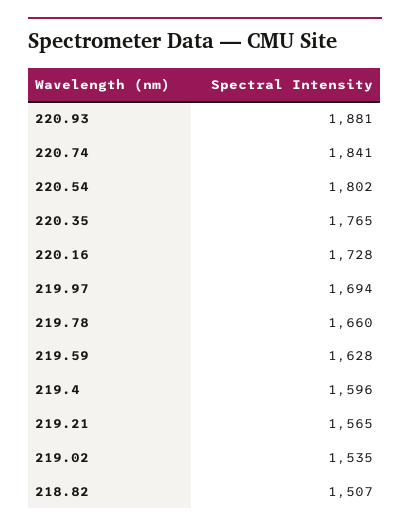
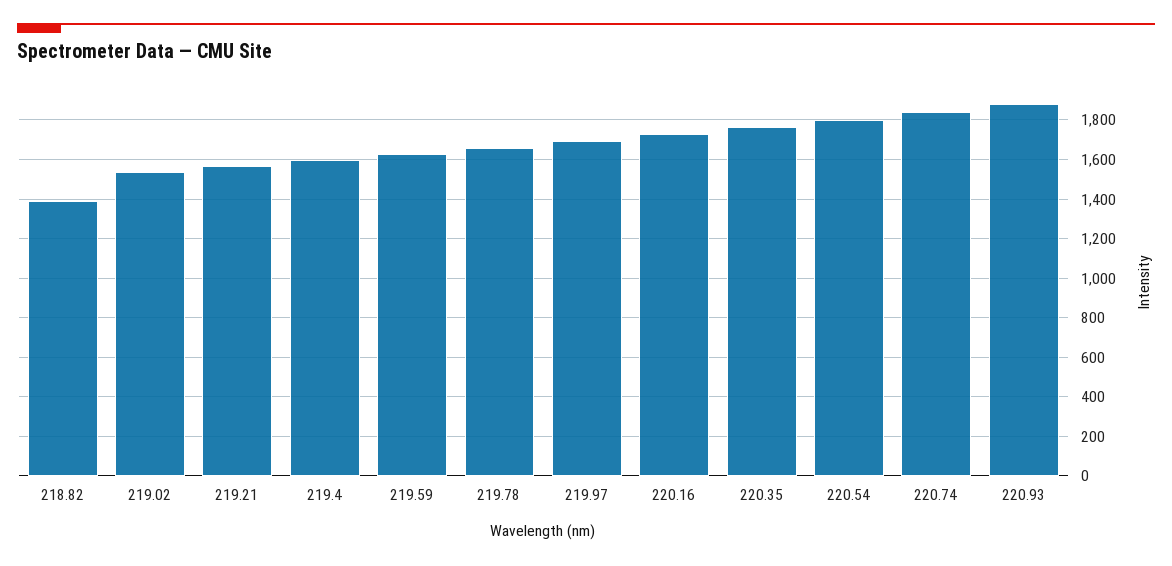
218.82: 1507 -> 1400

